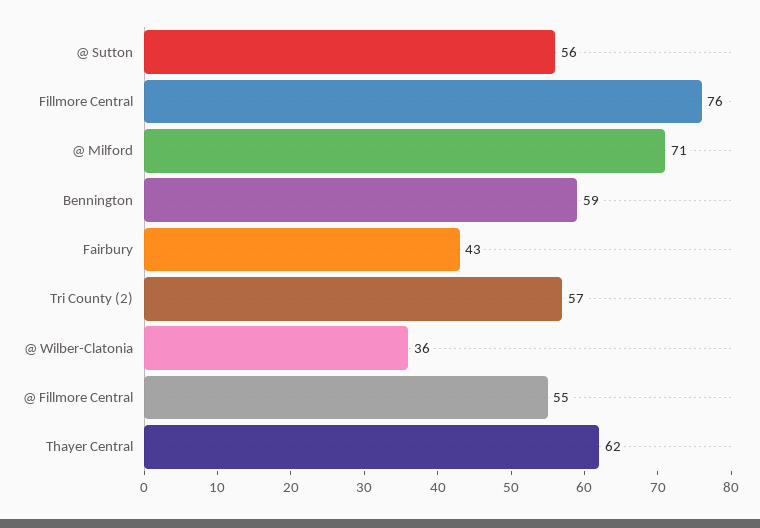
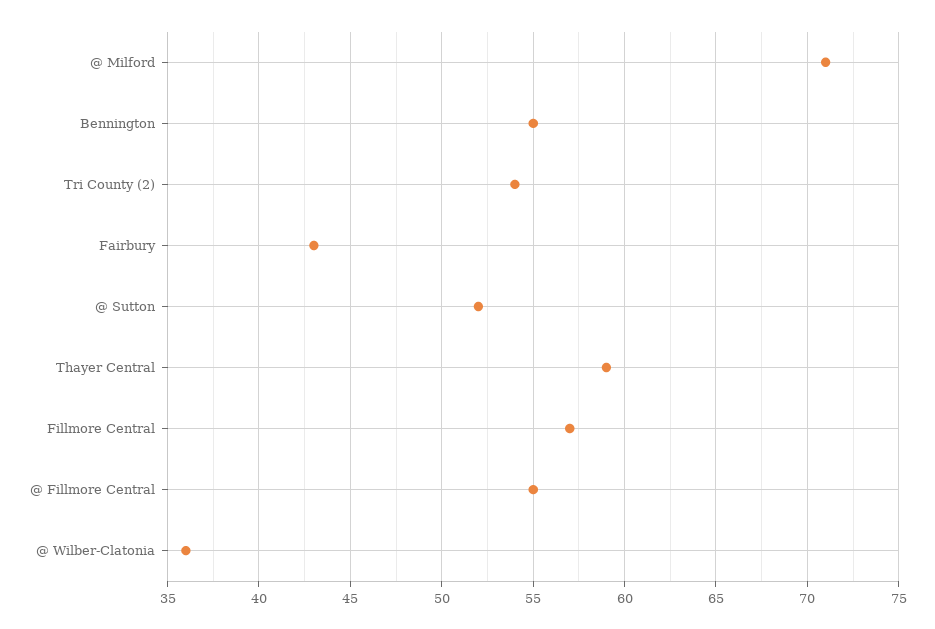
@ Sutton: 56 -> 52
Fillmore Central: 76 -> 57
Bennington: 59 -> 55
Tri County (2): 57 -> 54
Thayer Central: 62 -> 59

